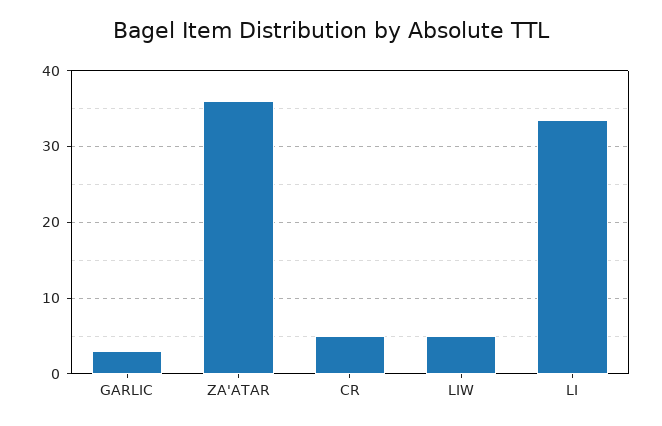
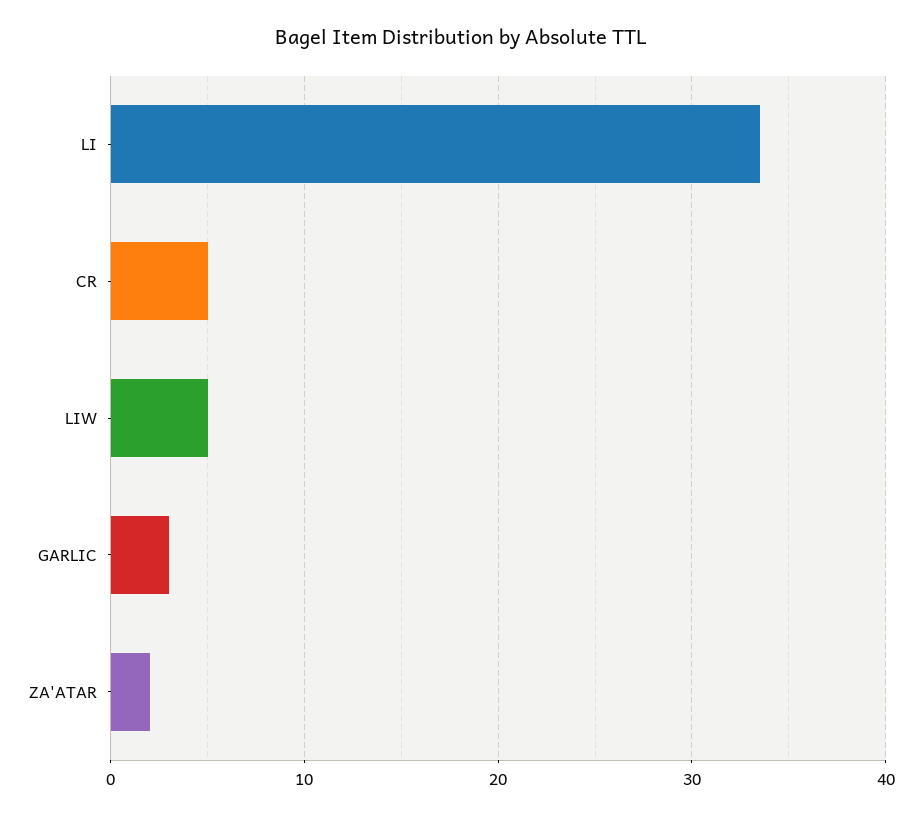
ZA'ATAR: 36 -> 2

